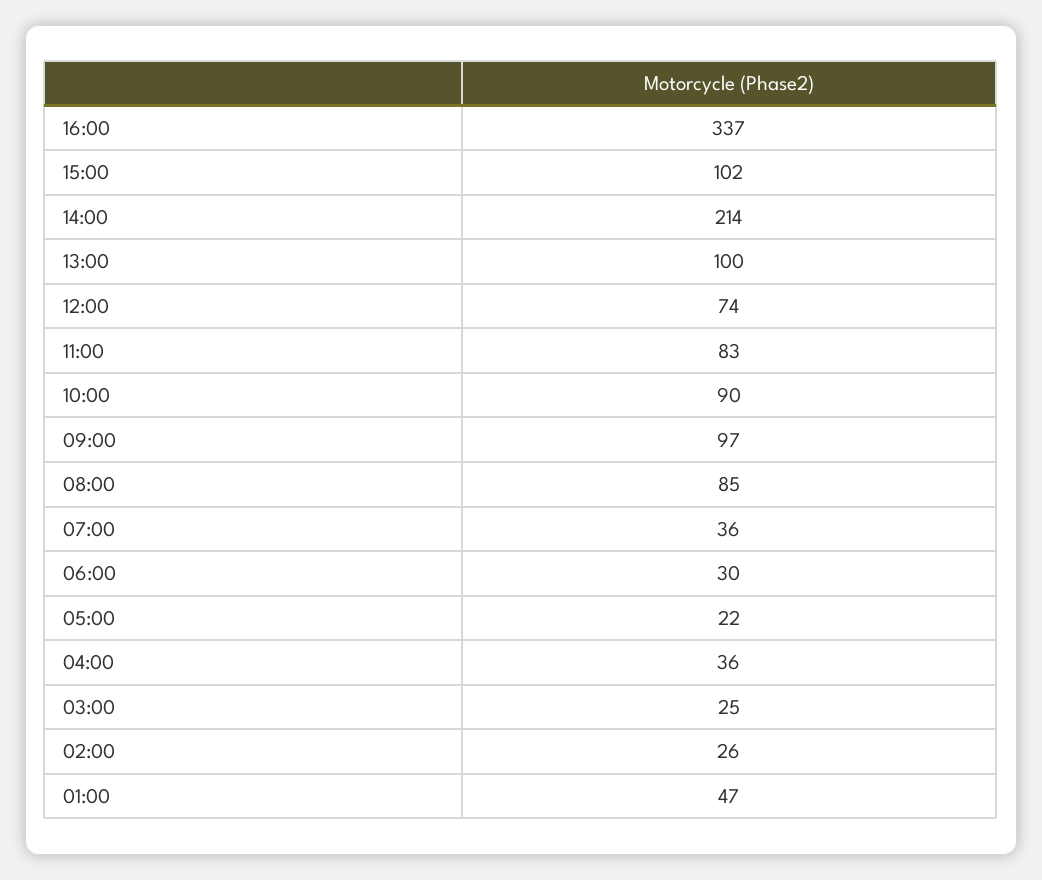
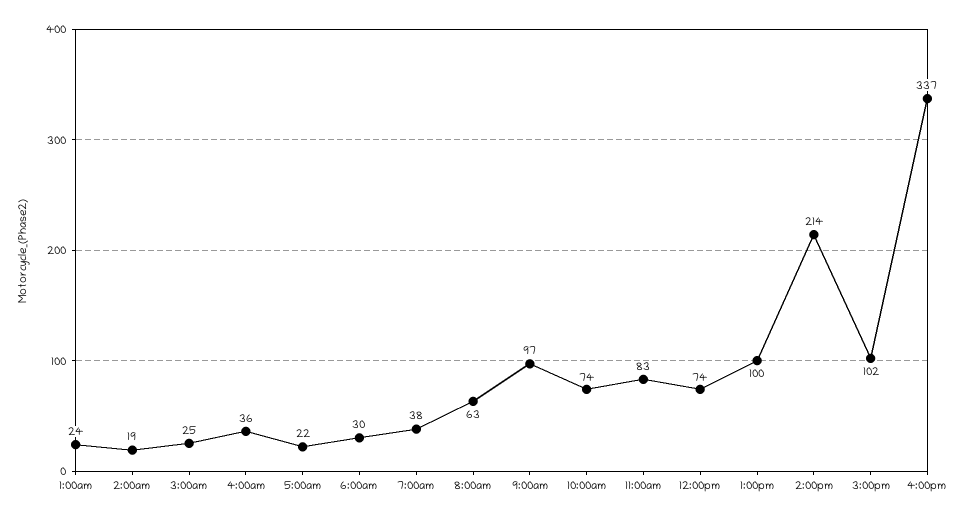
10:00: 90 -> 74
08:00: 85 -> 63
07:00: 36 -> 38
02:00: 26 -> 19
01:00: 47 -> 24

